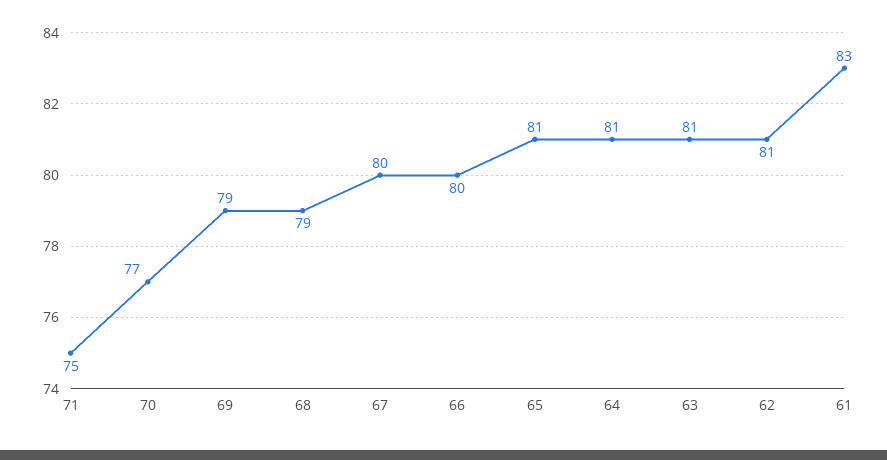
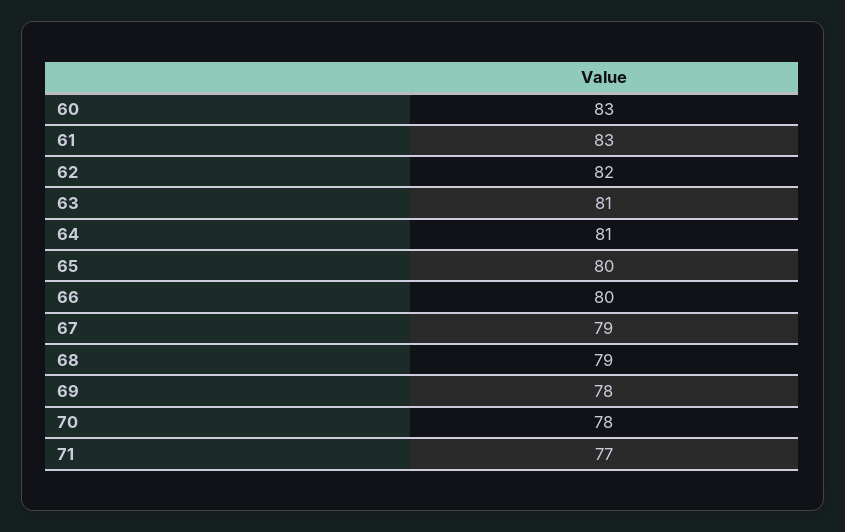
71: 75 -> 77
70: 77 -> 78
69: 79 -> 78
67: 80 -> 79
65: 81 -> 80
62: 81 -> 82
60: none -> 83

